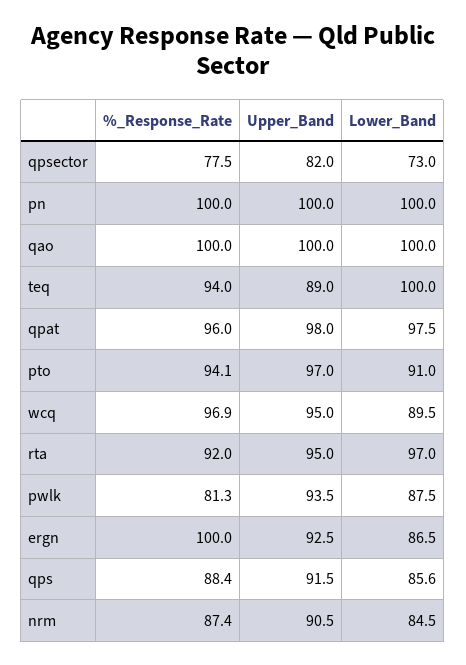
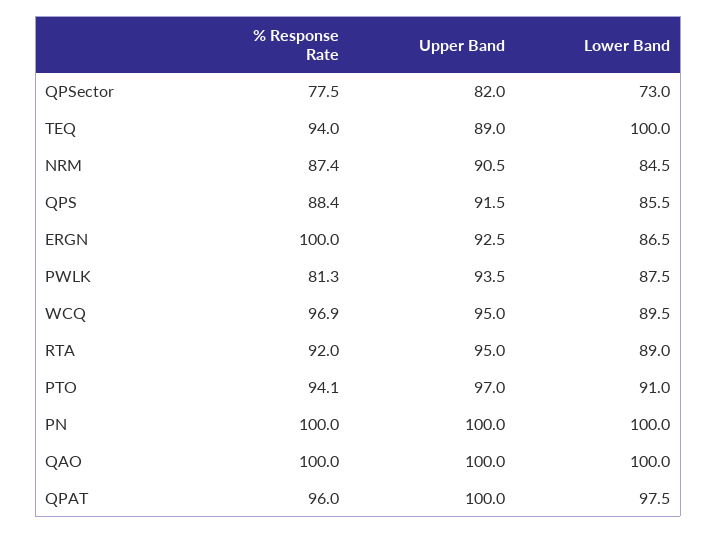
Upper_Band, qpat: 98 -> 100
Lower_Band, rta: 97 -> 89
Lower_Band, qps: 85.6 -> 85.5

